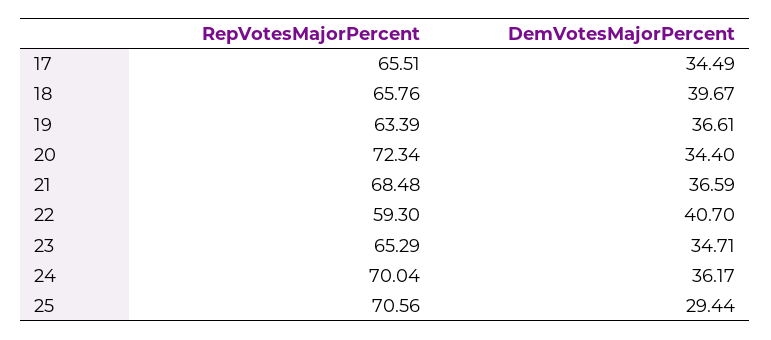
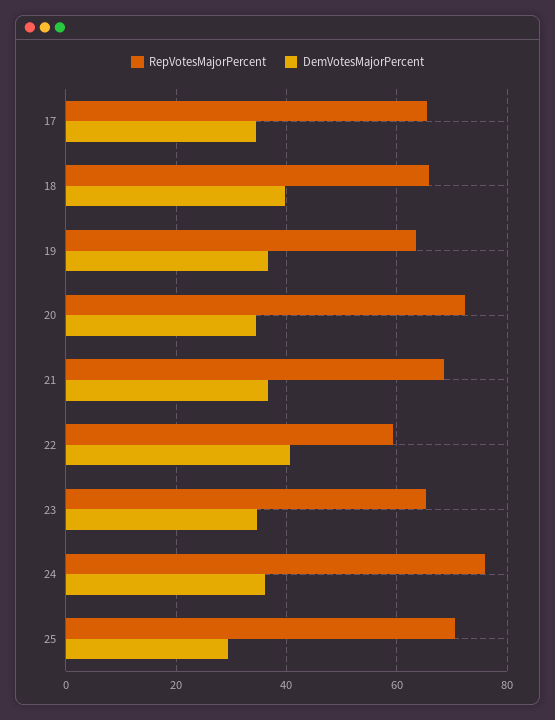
RepVotesMajorPercent, 24: 70.04 -> 76

